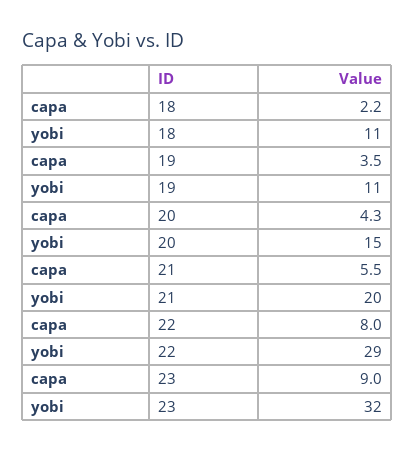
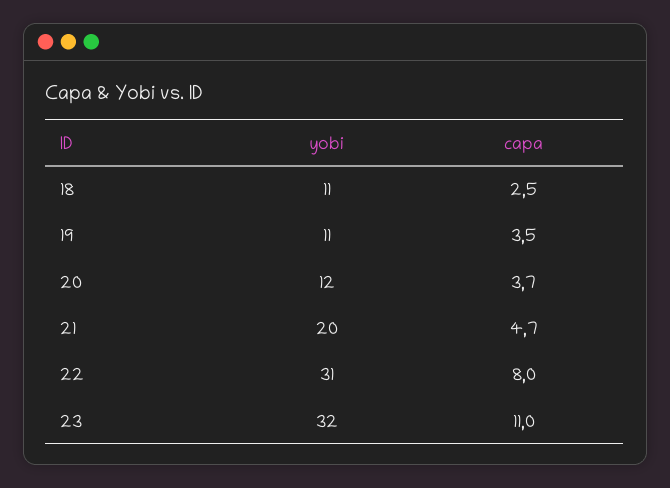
capa, 18: 2.2 -> 2.5
capa, 20: 4.3 -> 3.7
yobi, 20: 15 -> 12
capa, 21: 5.5 -> 4.7
yobi, 22: 29 -> 31
capa, 23: 9 -> 11

